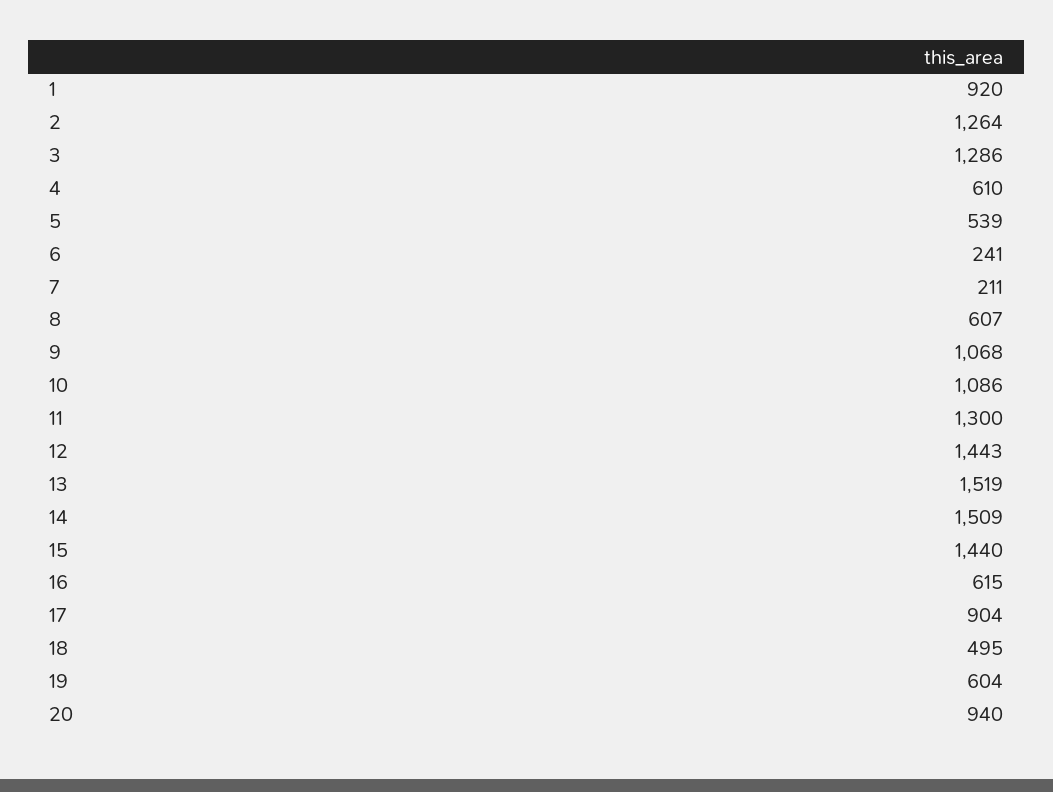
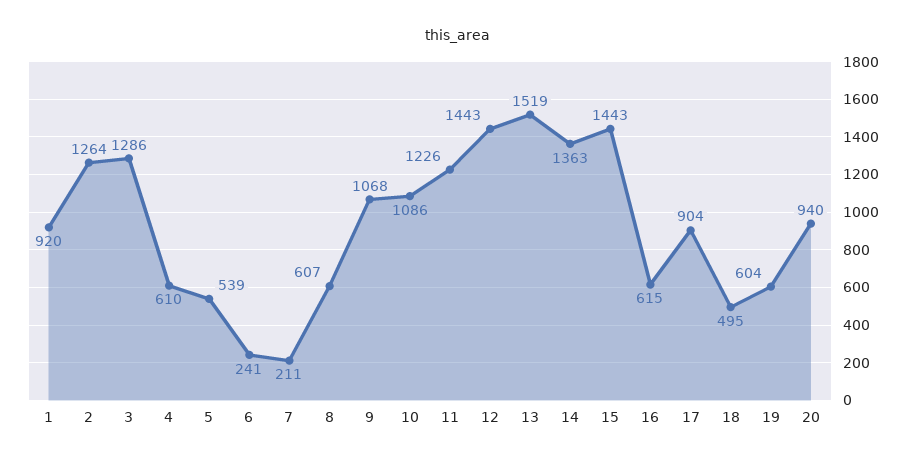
11: 1300 -> 1226
14: 1509 -> 1363
15: 1440 -> 1443

